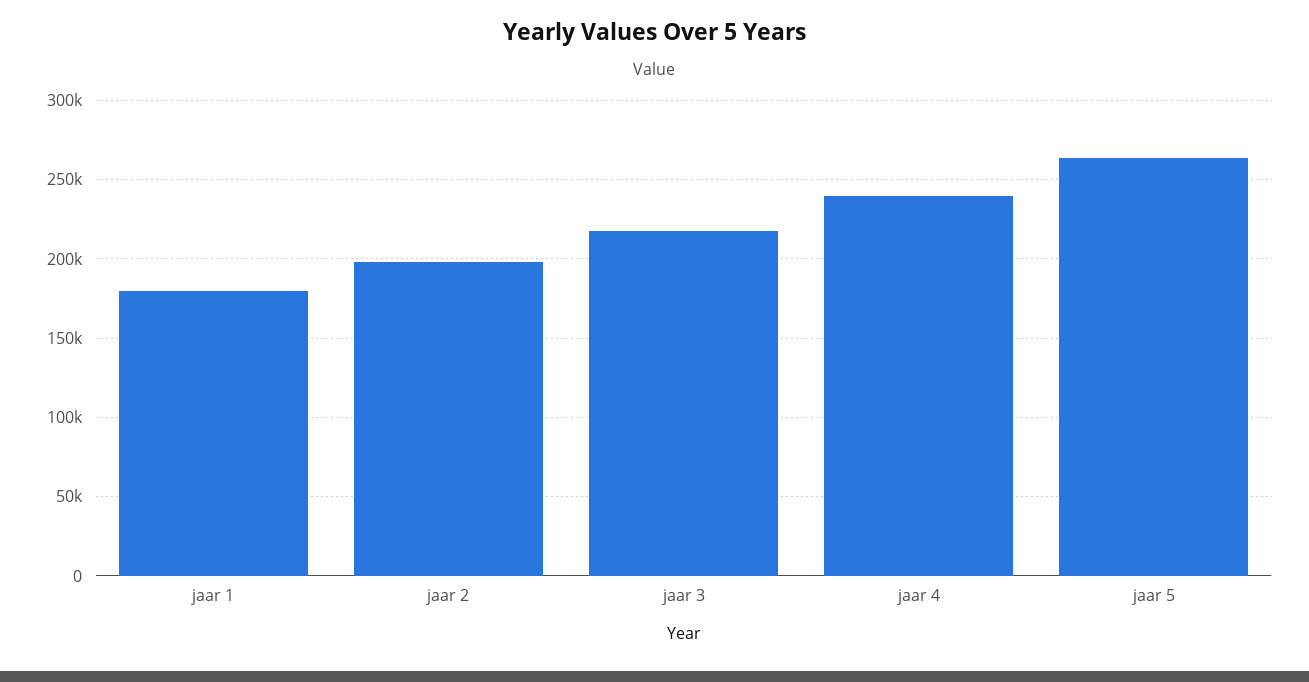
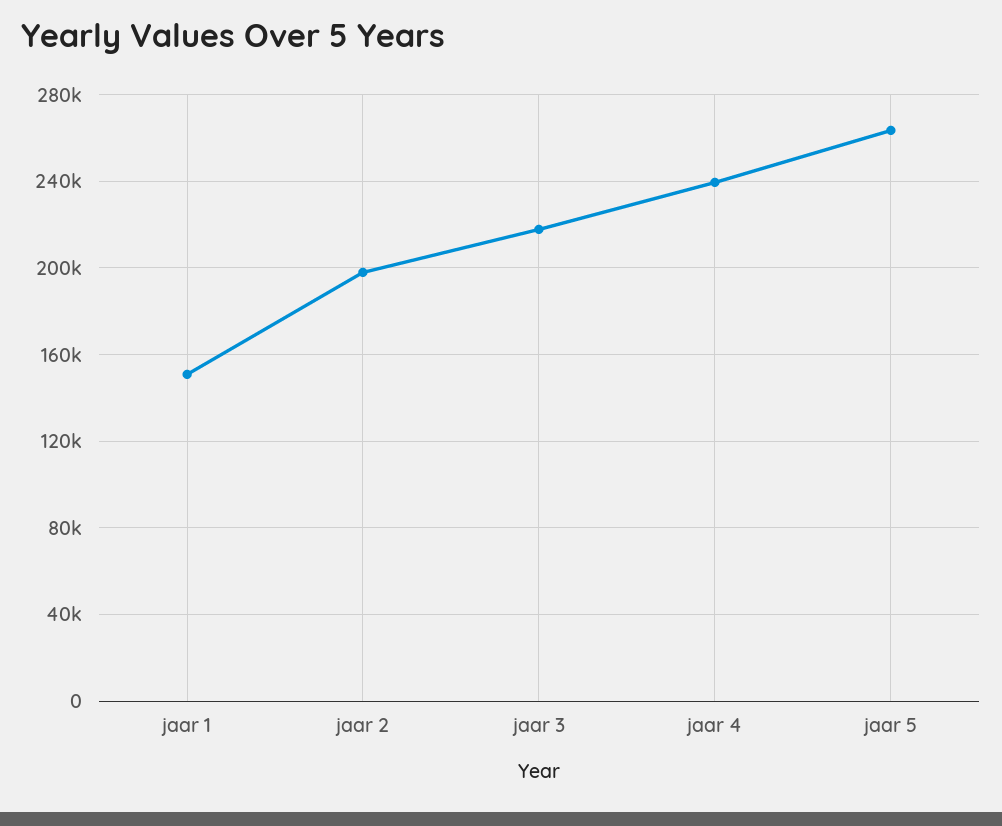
jaar 1: 180000 -> 150000

